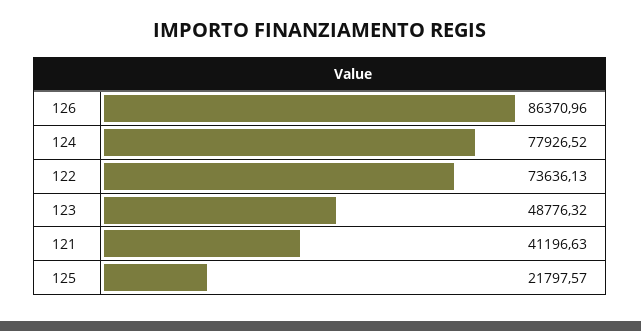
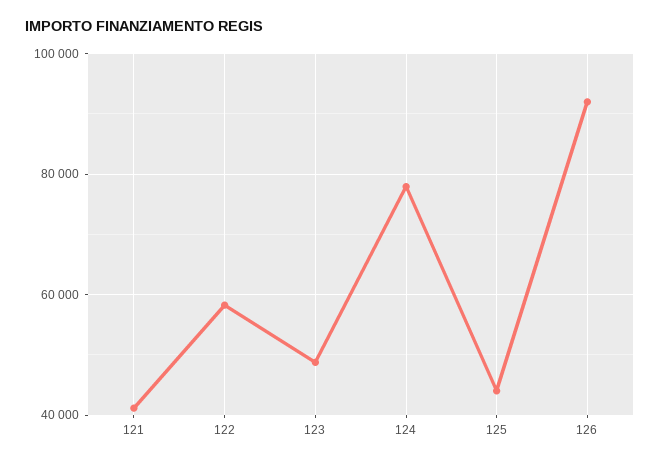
126: 86370.96 -> 92000
122: 73636.13 -> 58000
125: 21797.57 -> 44000

